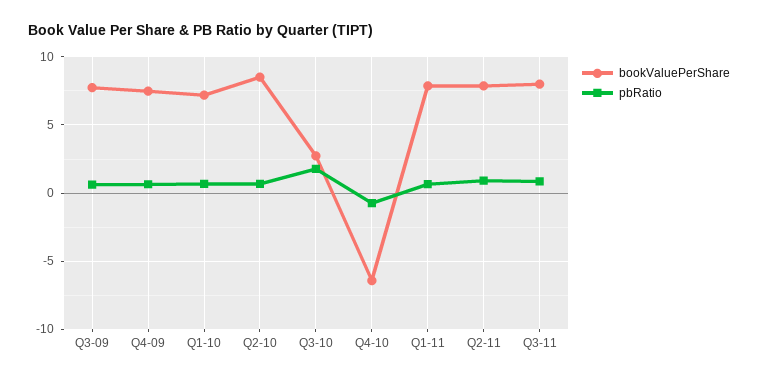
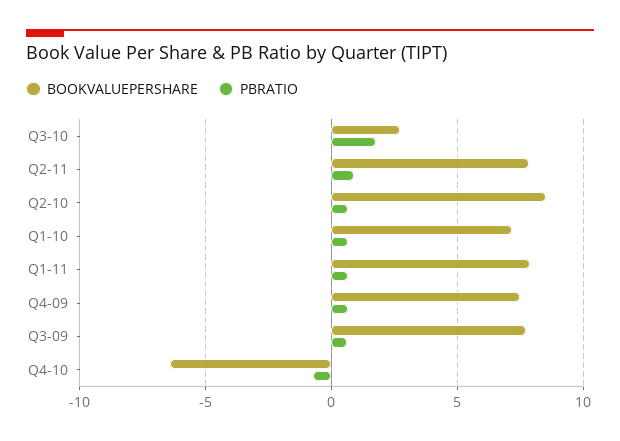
bookValuePerShare, Q3-11: 8 -> none
pbRatio, Q3-11: 1 -> none

